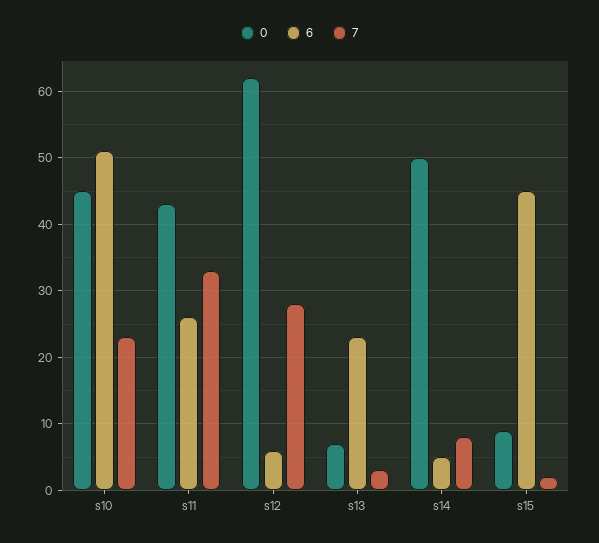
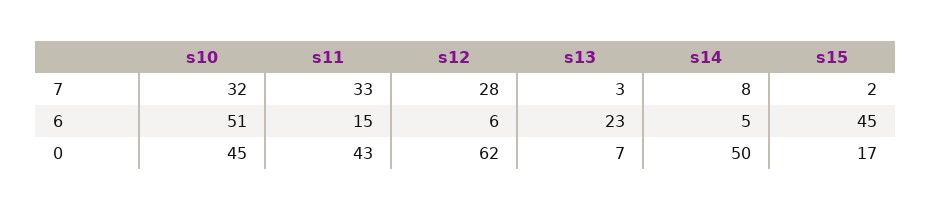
7, s10: 23 -> 32
6, s11: 26 -> 15
0, s15: 9 -> 17

